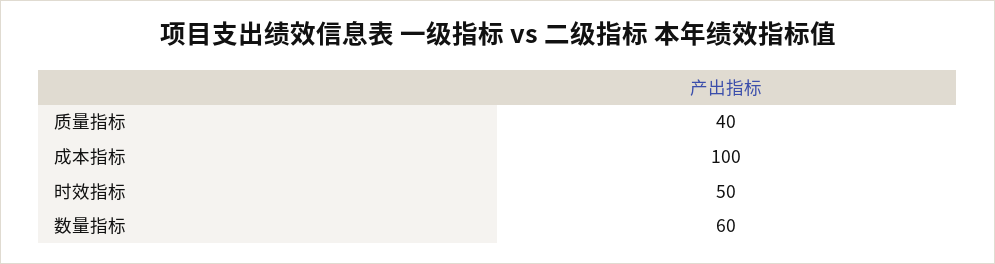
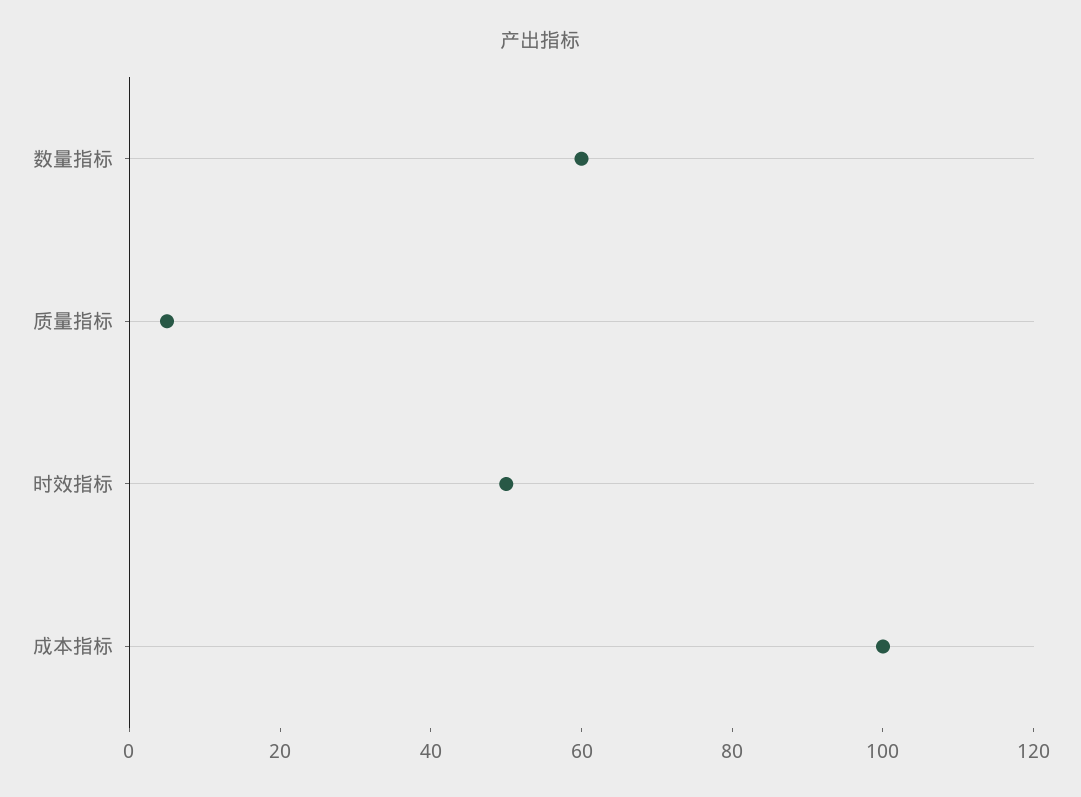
质量指标: 40 -> 5

